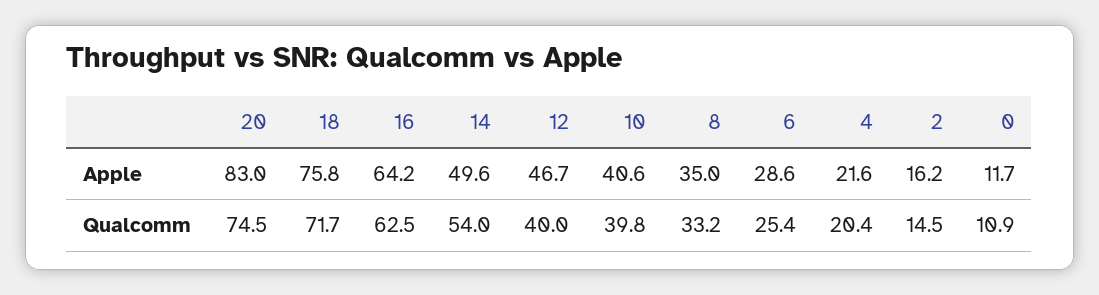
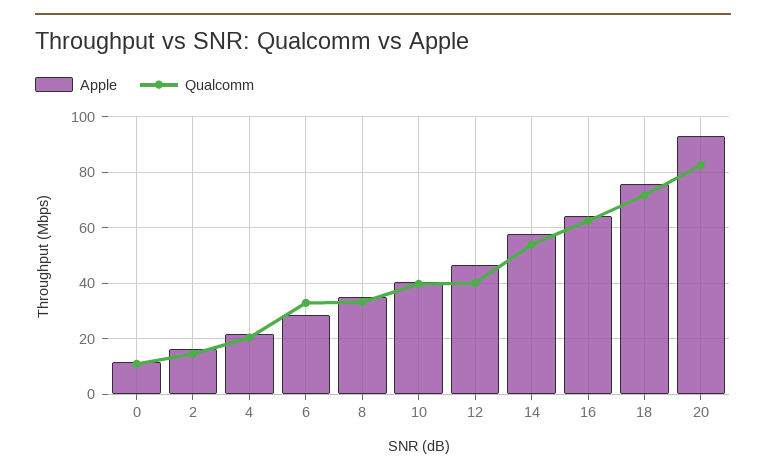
Apple, 20: 83 -> 92.5
Apple, 14: 49.6 -> 57.5
Qualcomm, 20: 74.5 -> 82.5
Qualcomm, 6: 25.4 -> 32.5

